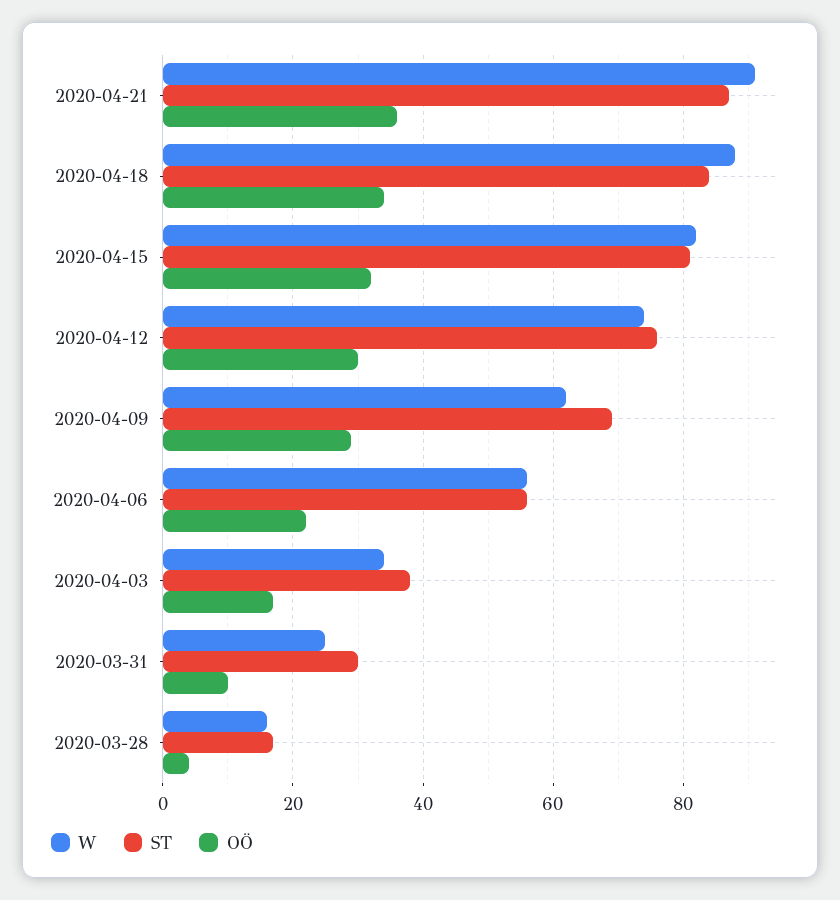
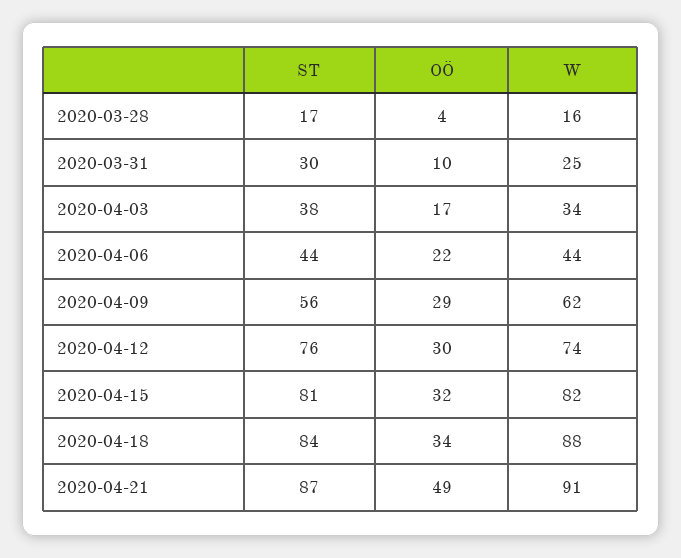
OÖ, 2020-04-21: 35 -> 49
ST, 2020-04-09: 70 -> 56
W, 2020-04-06: 55 -> 44
ST, 2020-04-06: 55 -> 44

